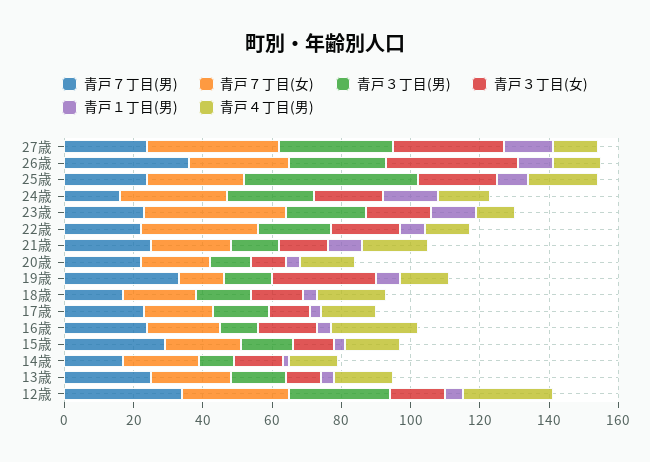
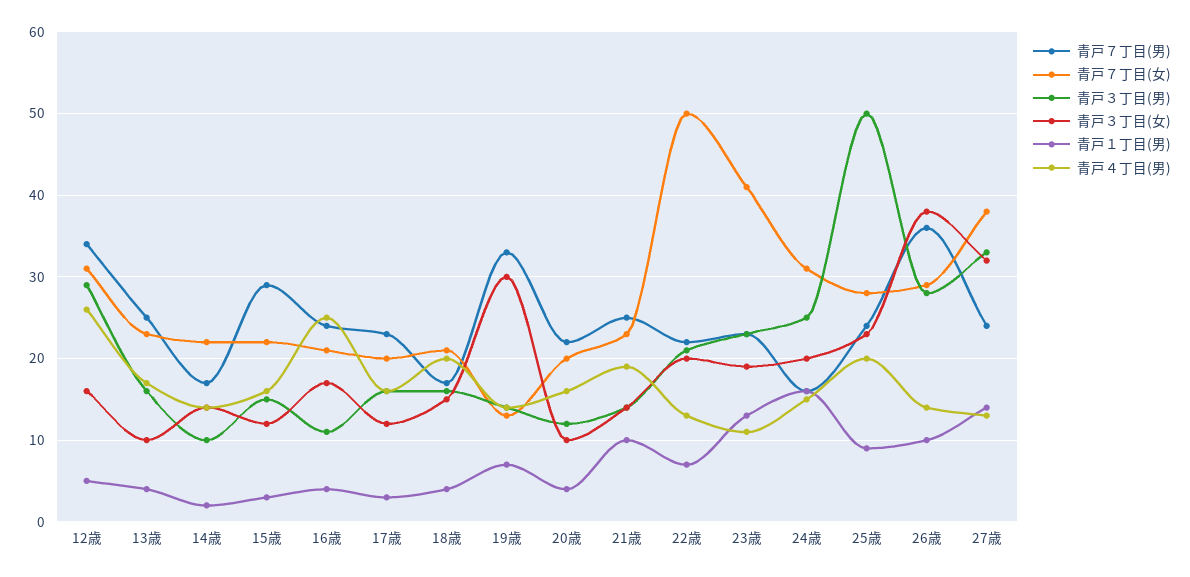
青戸７丁目(女), 22歳: 35 -> 50

